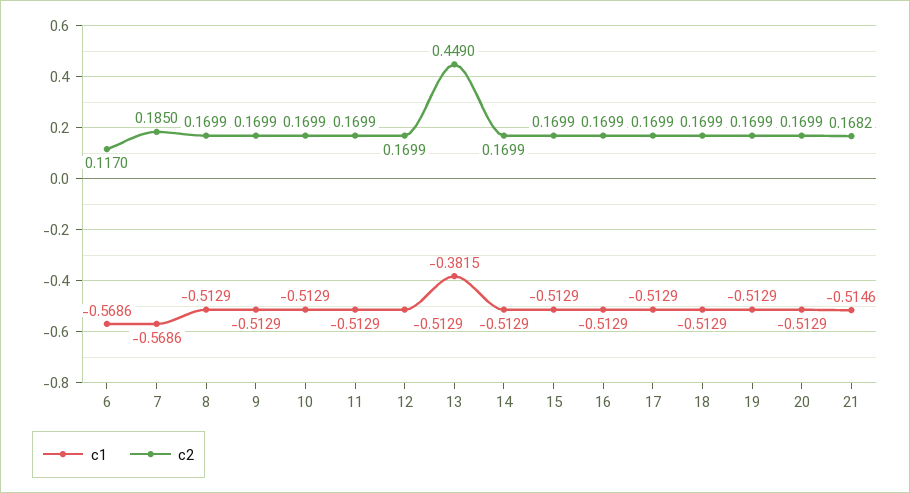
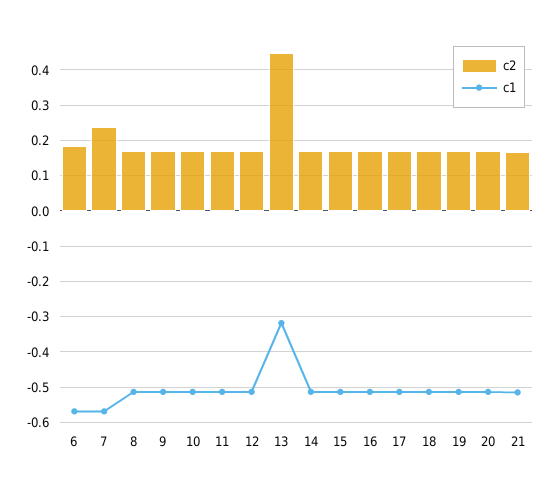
c2, 6: 0.117 -> 0.18
c2, 7: 0.185 -> 0.24
c1, 13: -0.3815 -> -0.32

